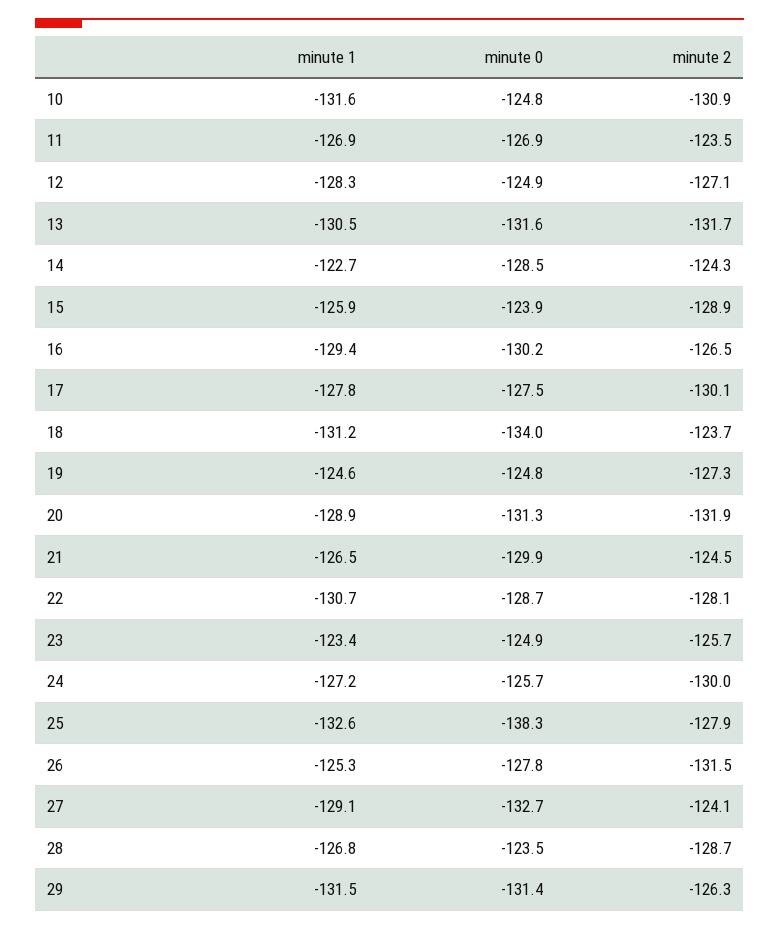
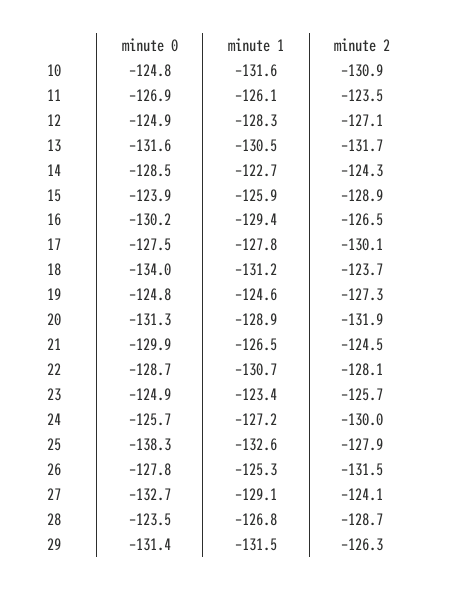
minute 1, 11: -126.9 -> -126.1

